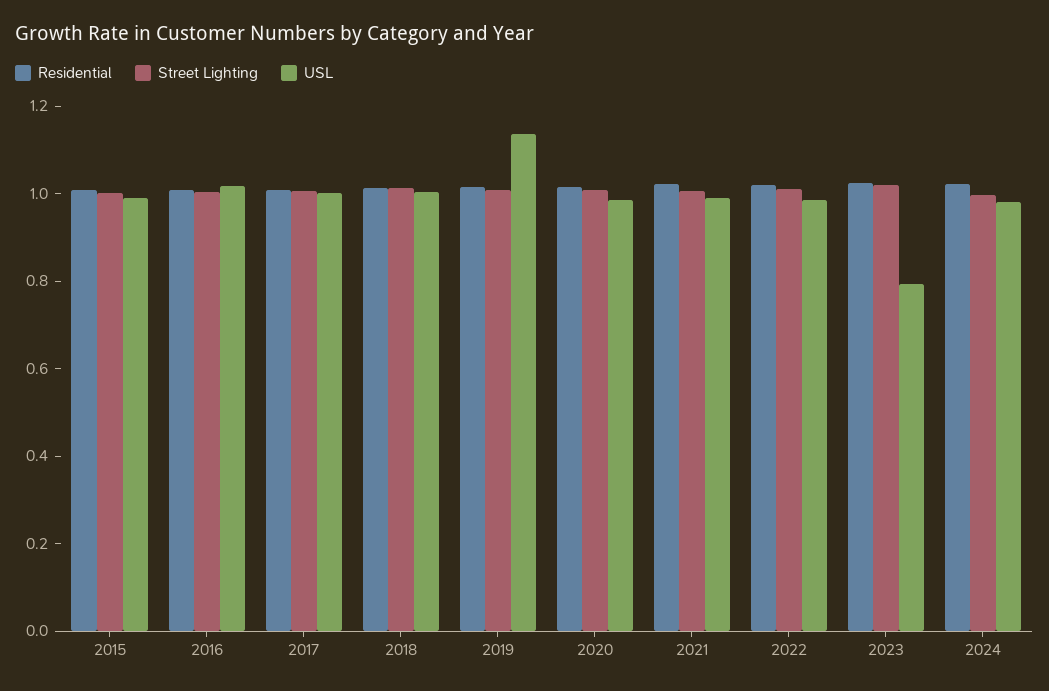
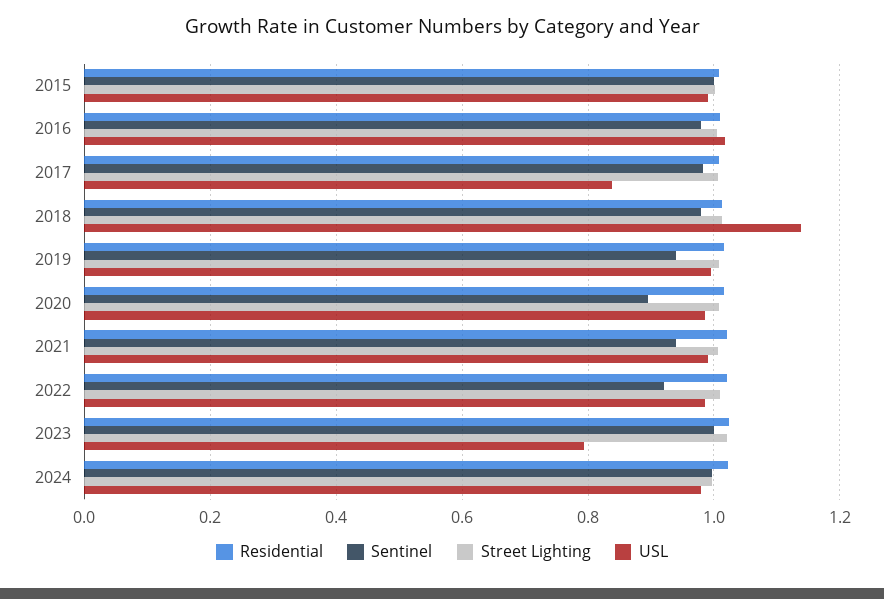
USL, 2017: 1 -> 0.84
USL, 2018: 1 -> 1.14
USL, 2019: 1.15 -> 1
Sentinel, 2015: none -> 1
Sentinel, 2016: none -> 0.98
Sentinel, 2017: none -> 0.98
Sentinel, 2018: none -> 0.98
Sentinel, 2019: none -> 0.94
Sentinel, 2020: none -> 0.9
Sentinel, 2021: none -> 0.94
Sentinel, 2022: none -> 0.92
Sentinel, 2023: none -> 1
Sentinel, 2024: none -> 1

